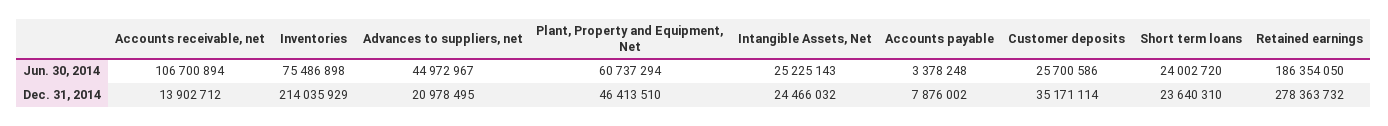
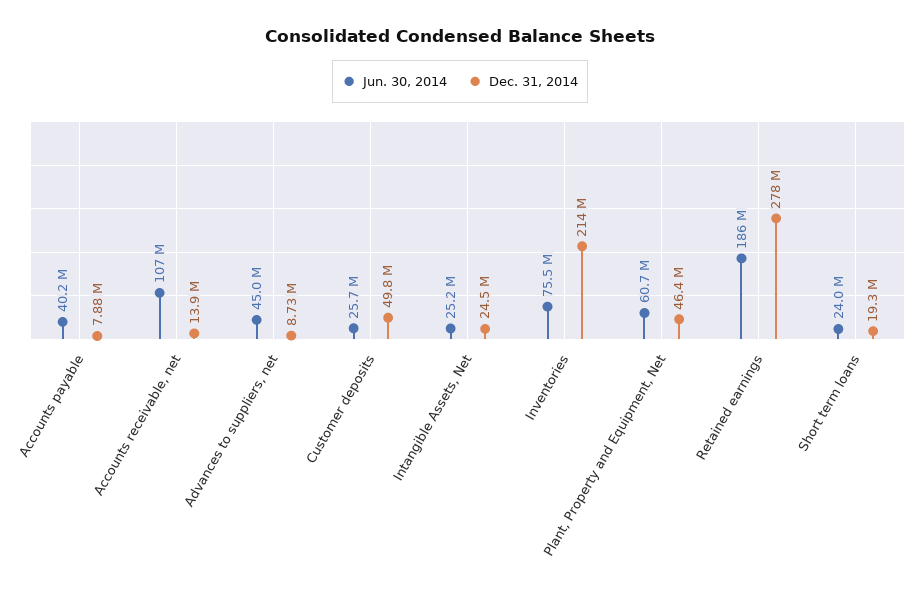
Jun. 30, 2014, Accounts payable: 3378248 -> 40200000
Dec. 31, 2014, Advances to suppliers, net: 20978495 -> 8730000
Dec. 31, 2014, Customer deposits: 35171114 -> 49800000
Dec. 31, 2014, Short term loans: 23640310 -> 19300000

